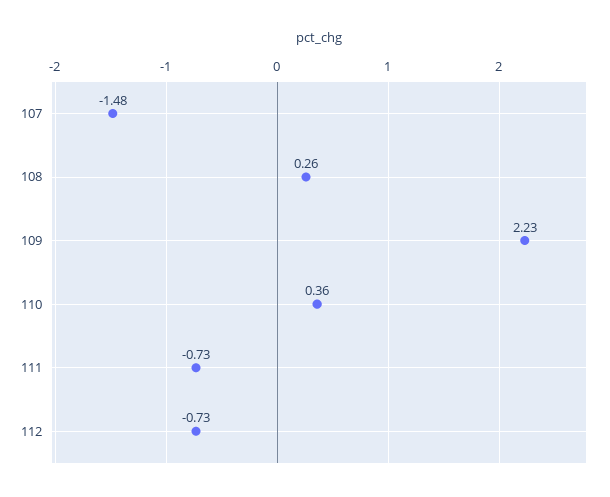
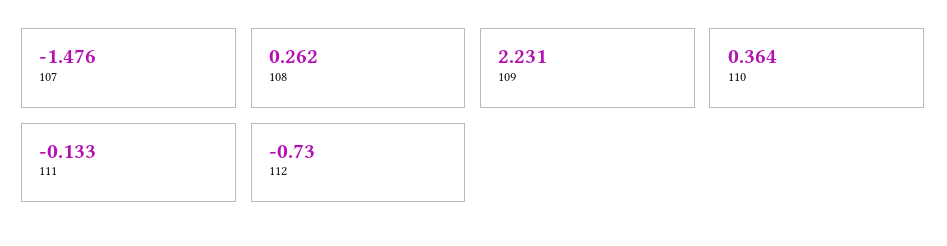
111: -0.73 -> -0.133

